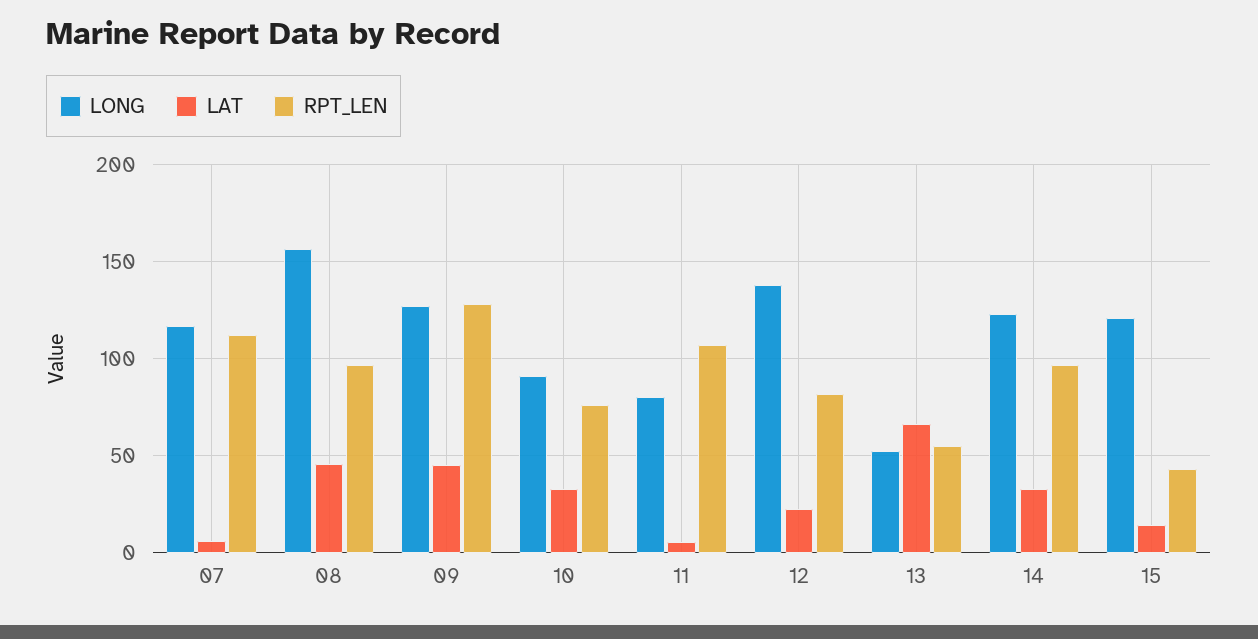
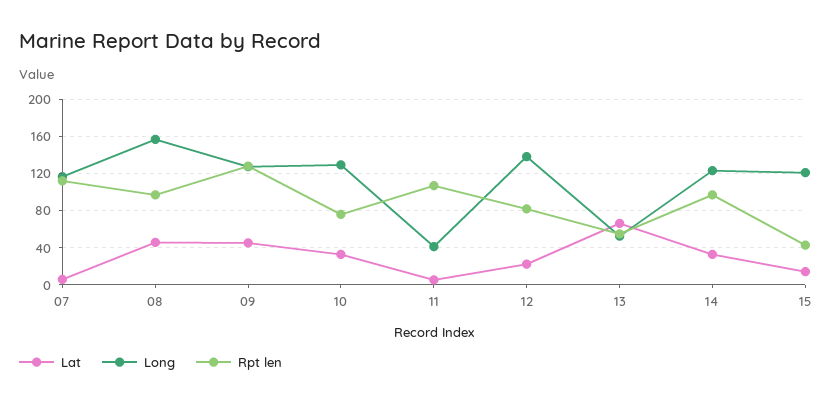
LONG, 10: 90 -> 130
LONG, 11: 80 -> 40

